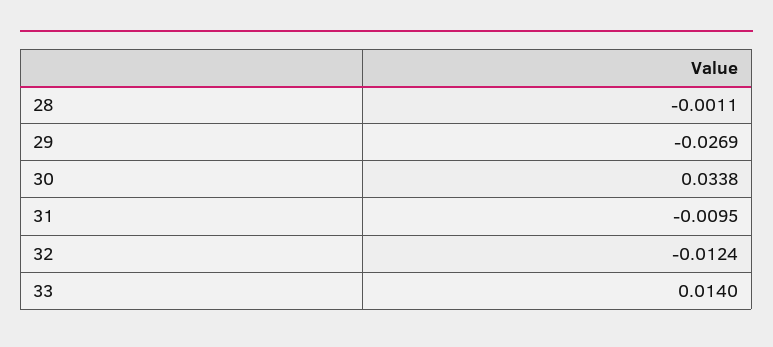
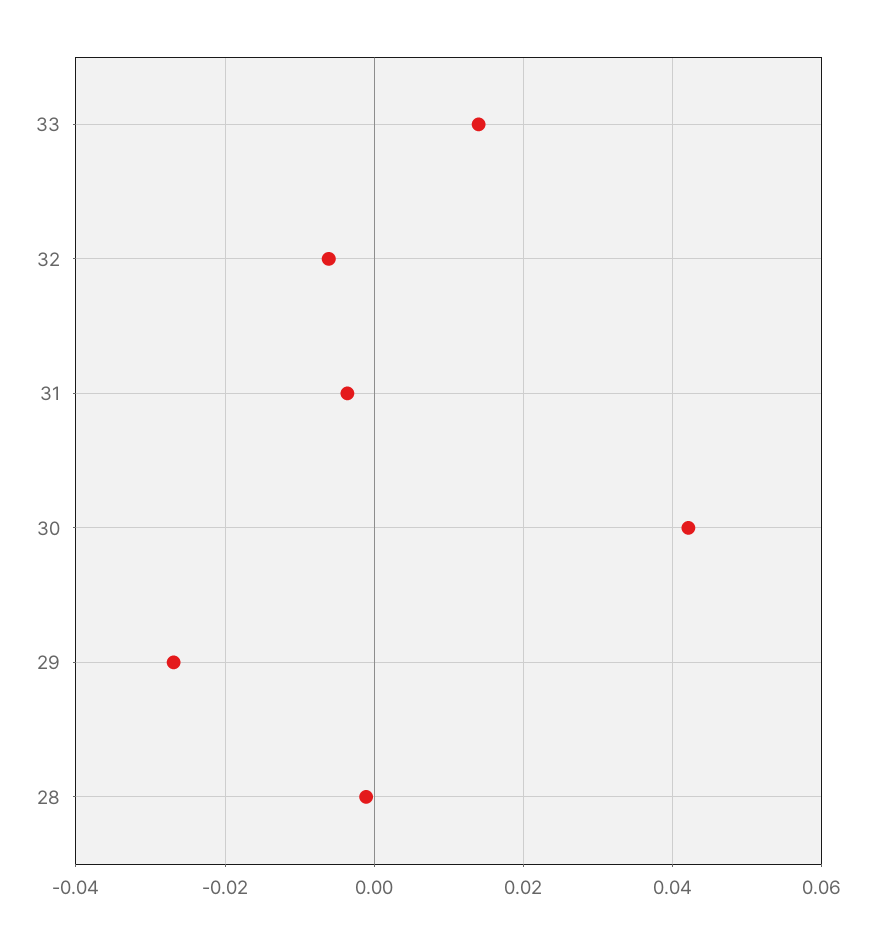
30: 0.0338 -> 0.042
31: -0.0095 -> -0.004
32: -0.0124 -> -0.006

